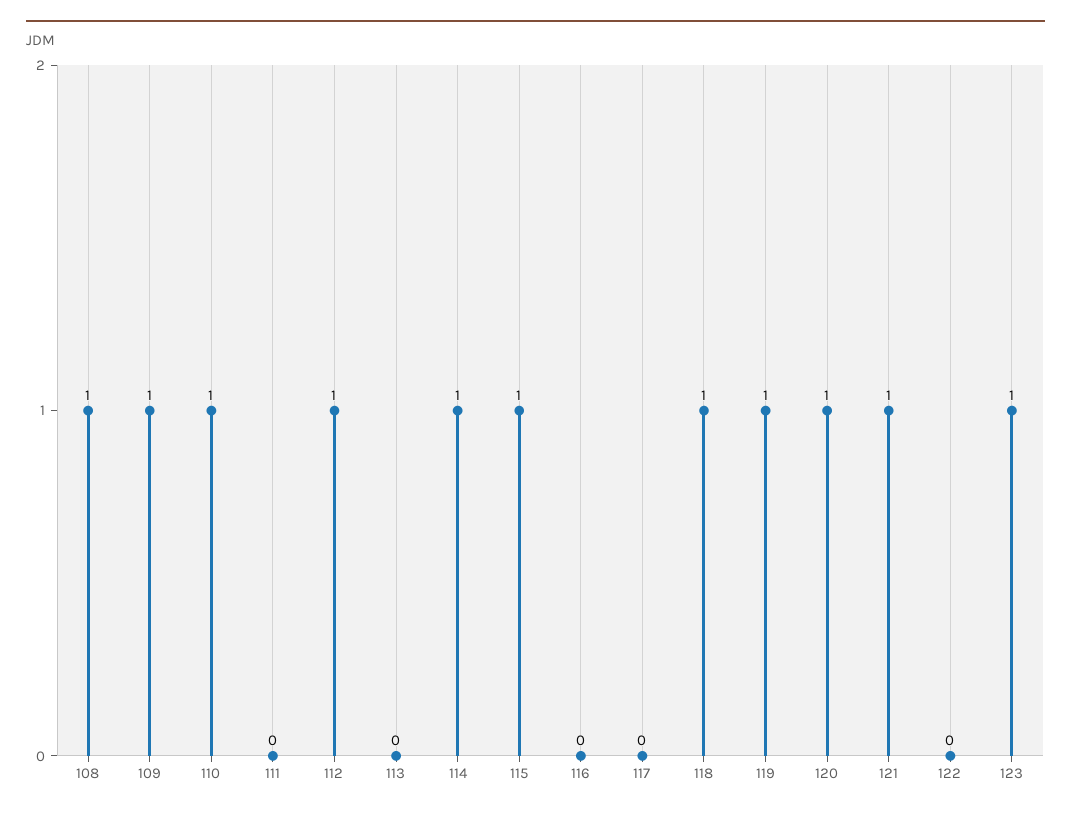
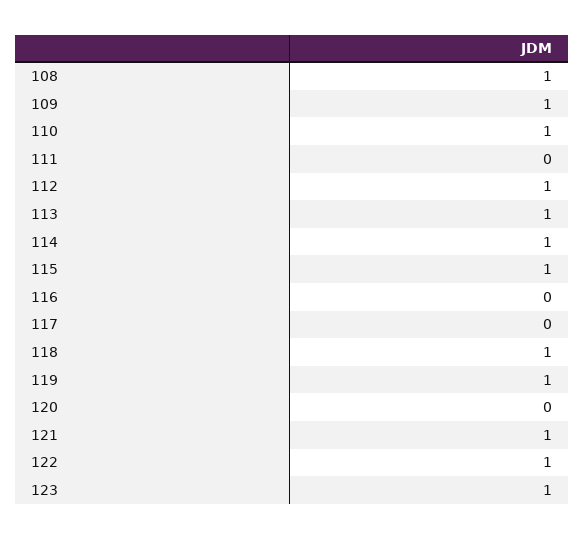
113: 0 -> 1
120: 1 -> 0
122: 0 -> 1

